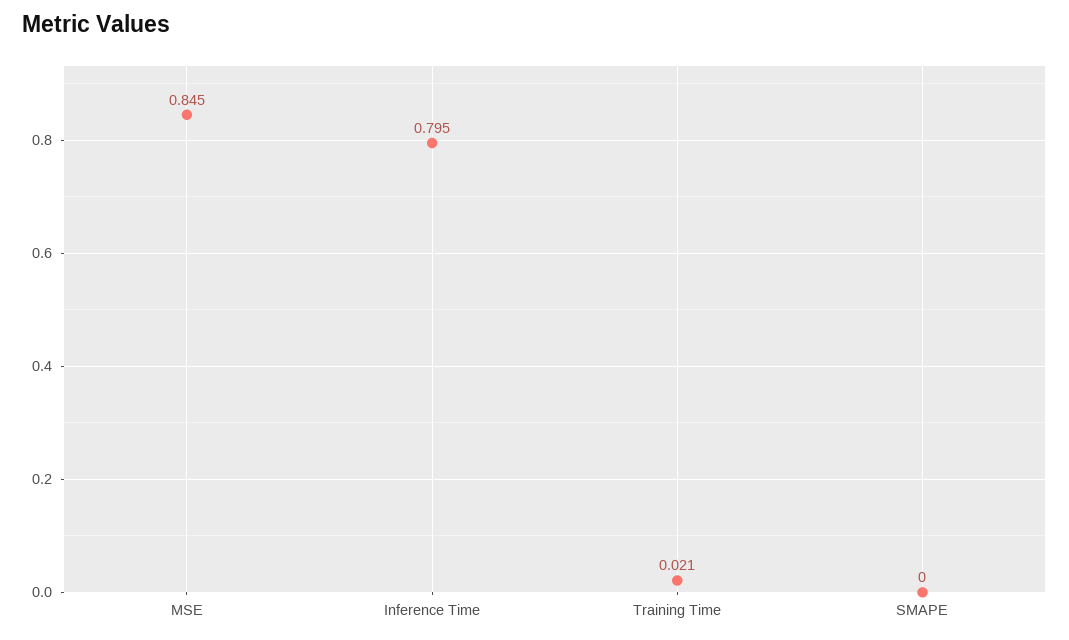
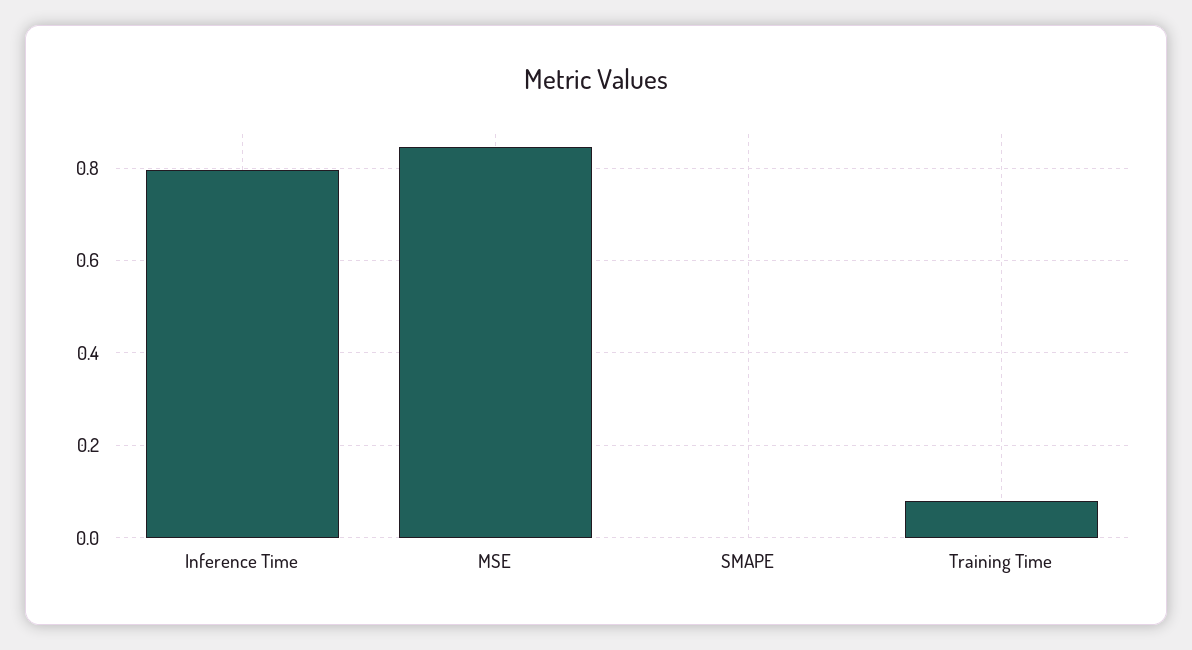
Training Time: 0.021 -> 0.08

